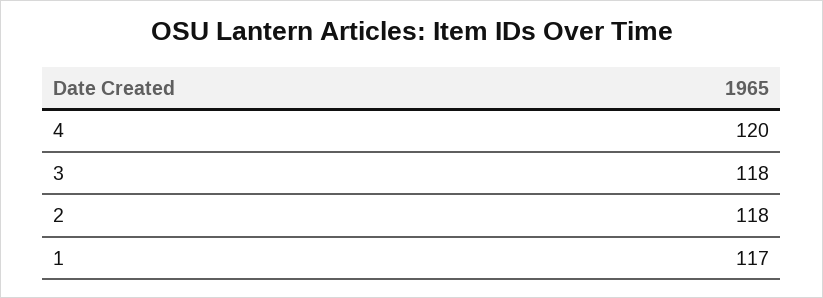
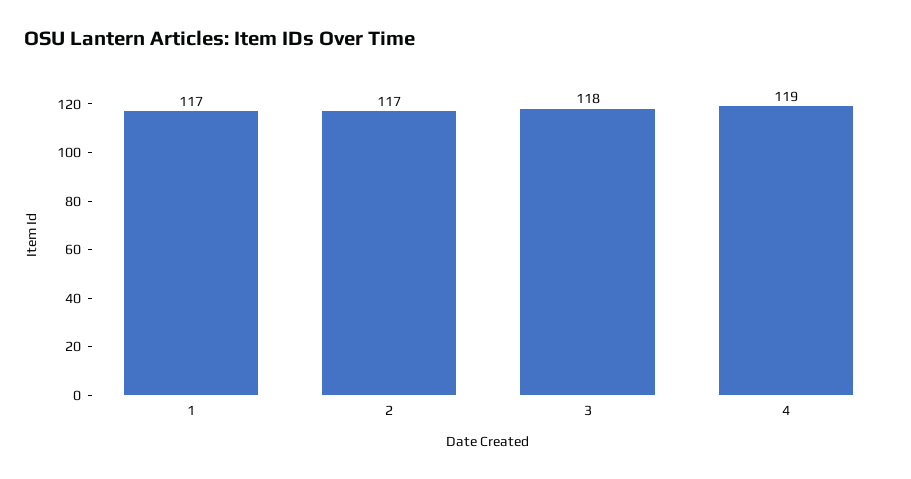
4: 120 -> 119
2: 118 -> 117

